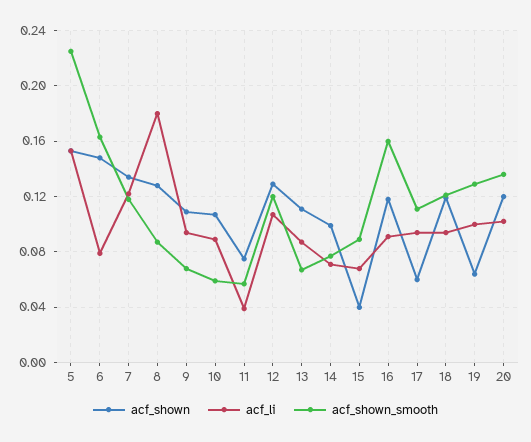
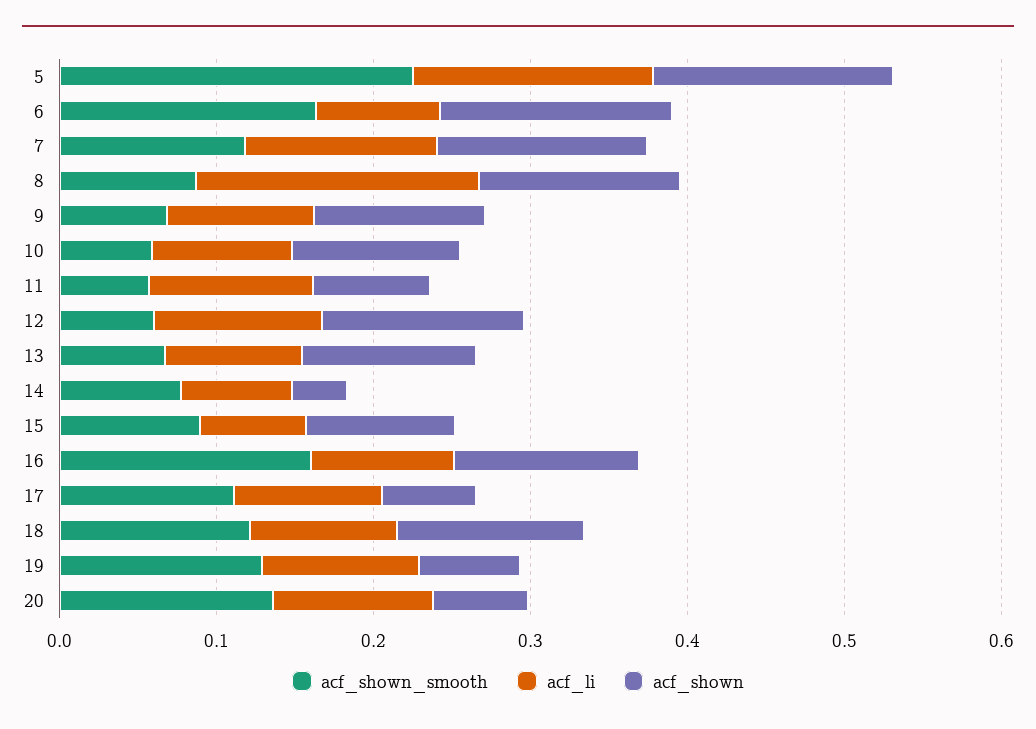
acf_li, 11: 0.04 -> 0.1
acf_shown_smooth, 12: 0.12 -> 0.06
acf_shown, 14: 0.1 -> 0.04
acf_shown, 15: 0.04 -> 0.1
acf_shown, 20: 0.12 -> 0.06

